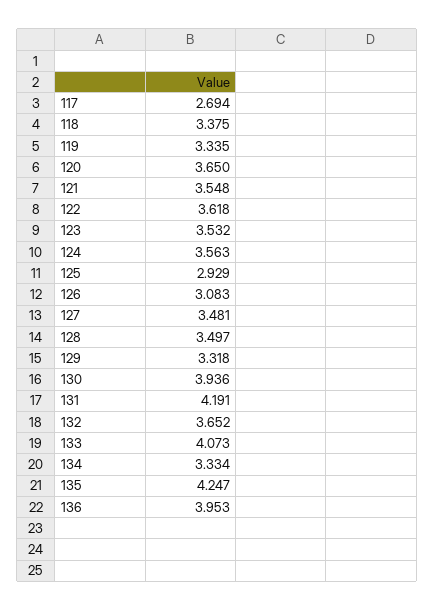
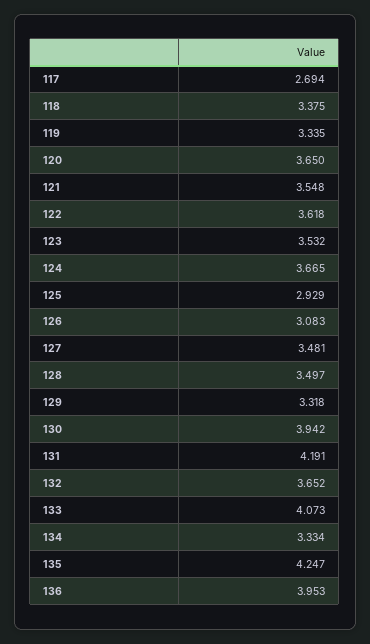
124: 3.563 -> 3.665
130: 3.936 -> 3.942

